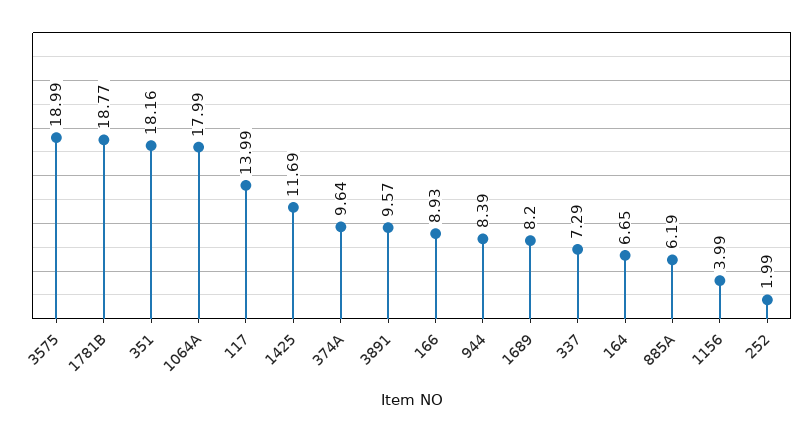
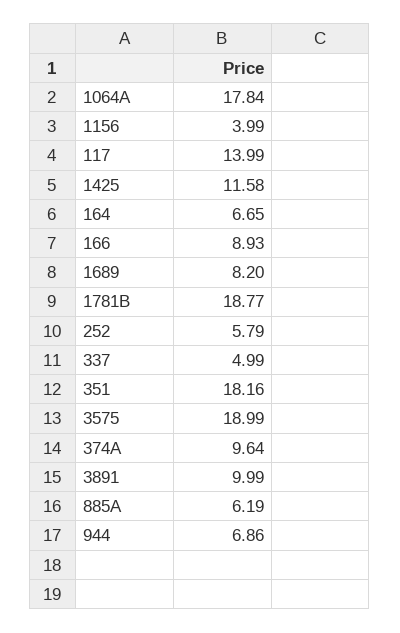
1064A: 17.99 -> 17.84
1425: 11.69 -> 11.58
3891: 9.57 -> 9.99
944: 8.39 -> 6.86
337: 7.29 -> 4.99
252: 1.99 -> 5.79

